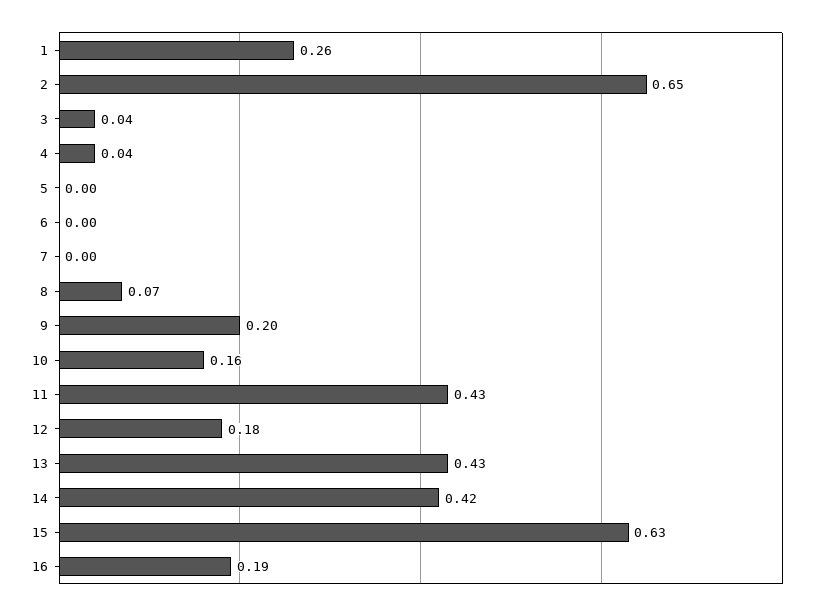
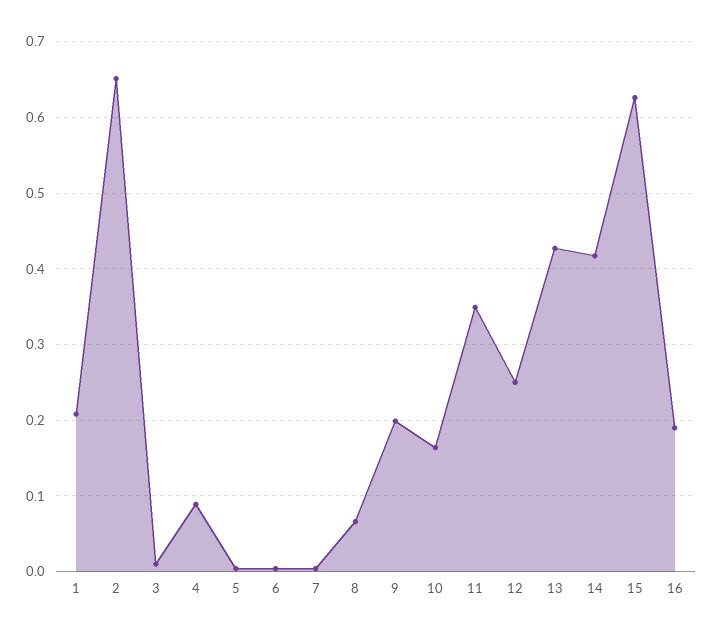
1: 0.26 -> 0.21
3: 0.04 -> 0.01
4: 0.04 -> 0.09
11: 0.43 -> 0.35
12: 0.18 -> 0.25

